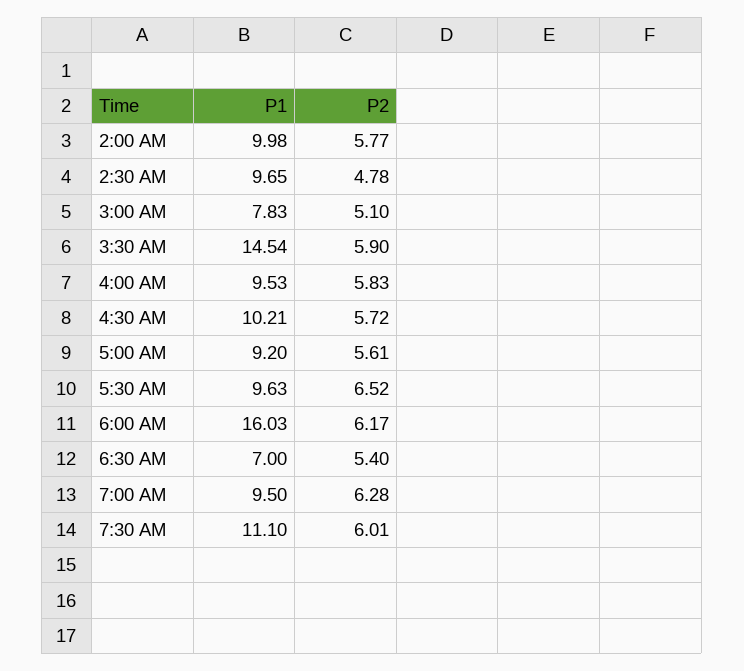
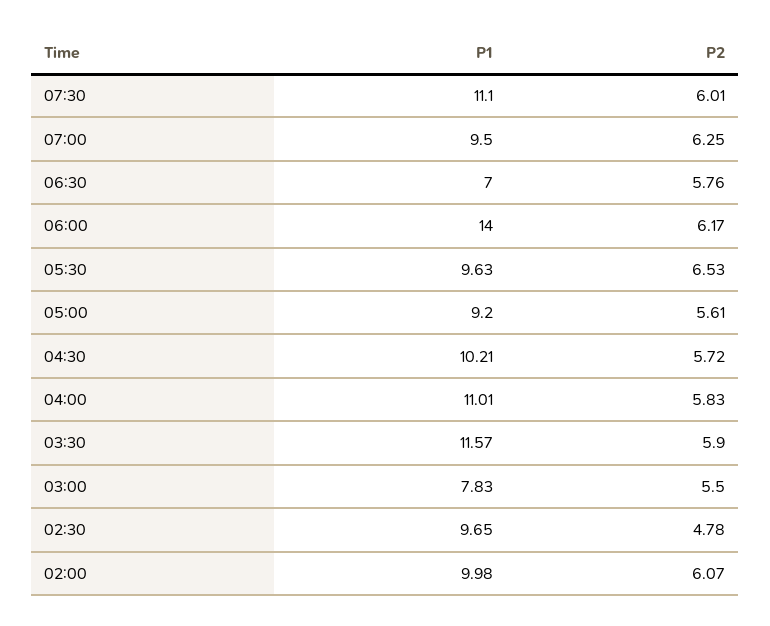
P2, 2:00 AM: 5.77 -> 6.07
P2, 3:00 AM: 5.1 -> 5.5
P1, 3:30 AM: 14.54 -> 11.57
P1, 4:00 AM: 9.53 -> 11.01
P2, 5:30 AM: 6.52 -> 6.53
P1, 6:00 AM: 16.03 -> 14
P2, 6:30 AM: 5.4 -> 5.76
P2, 7:00 AM: 6.28 -> 6.25

